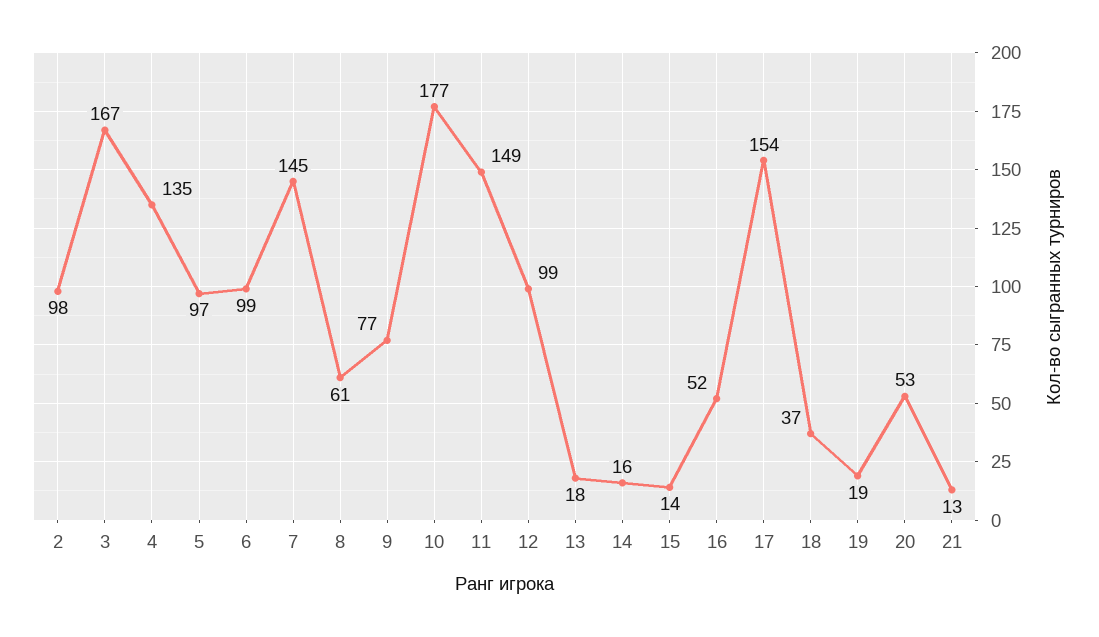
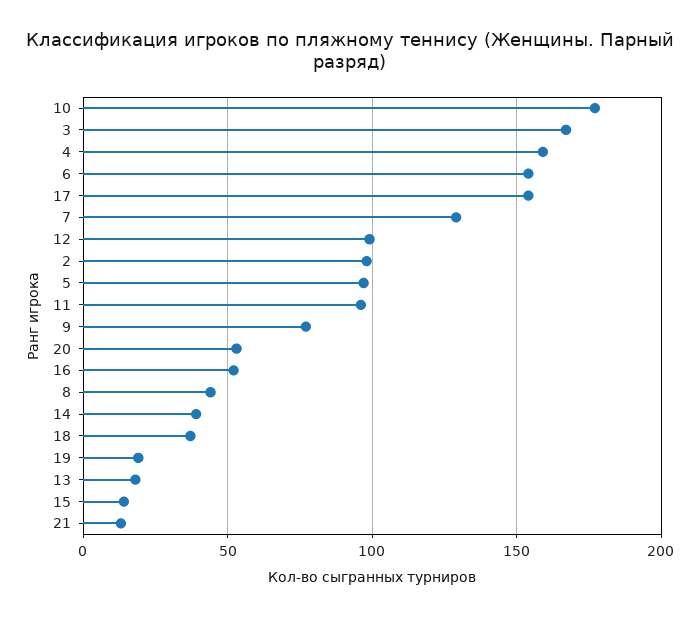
4: 135 -> 160
6: 99 -> 155
7: 145 -> 130
8: 61 -> 45
11: 149 -> 95
14: 16 -> 40

